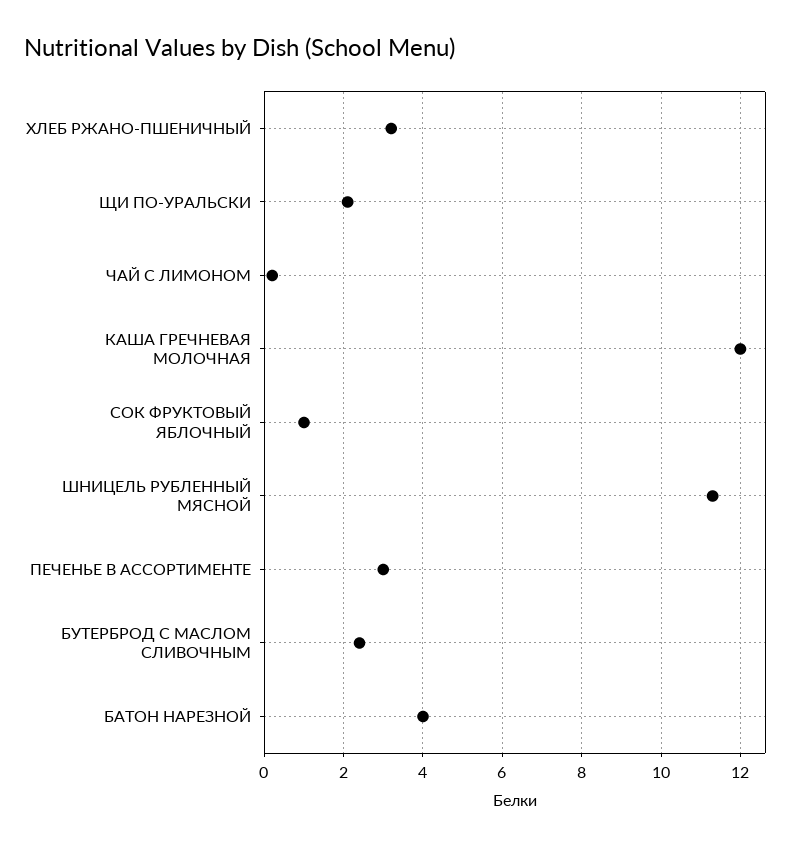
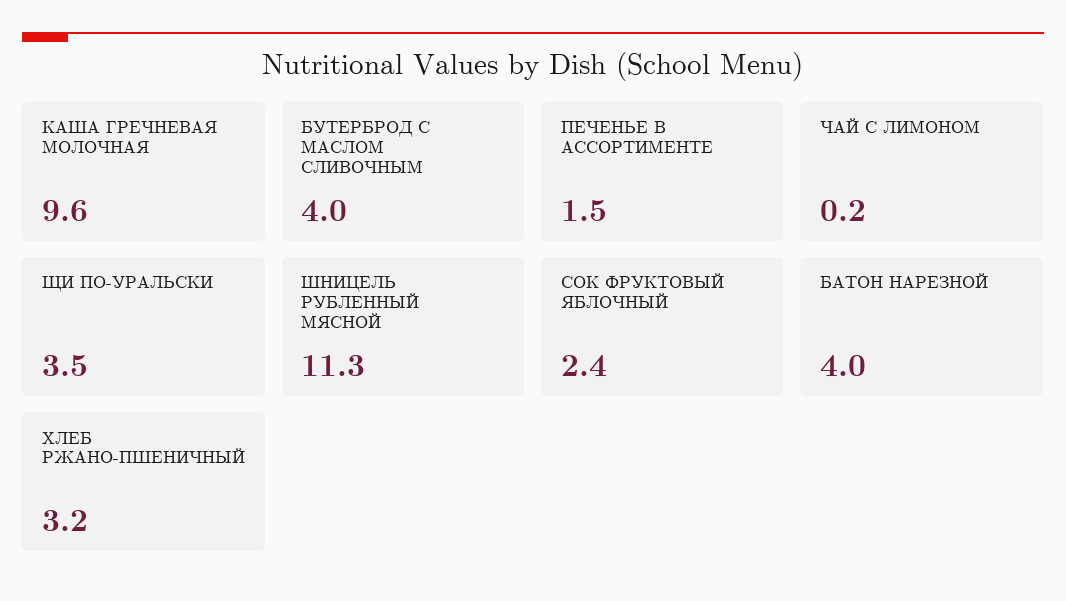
ЩИ ПО-УРАЛЬСКИ: 2 -> 3.5
КАША ГРЕЧНЕВАЯ МОЛОЧНАЯ: 12 -> 9.6
СОК ФРУКТОВЫЙ ЯБЛОЧНЫЙ: 1 -> 2.4
ПЕЧЕНЬЕ В АССОРТИМЕНТЕ: 3 -> 1.5
БУТЕРБРОД С МАСЛОМ СЛИВОЧНЫМ: 2.5 -> 4

